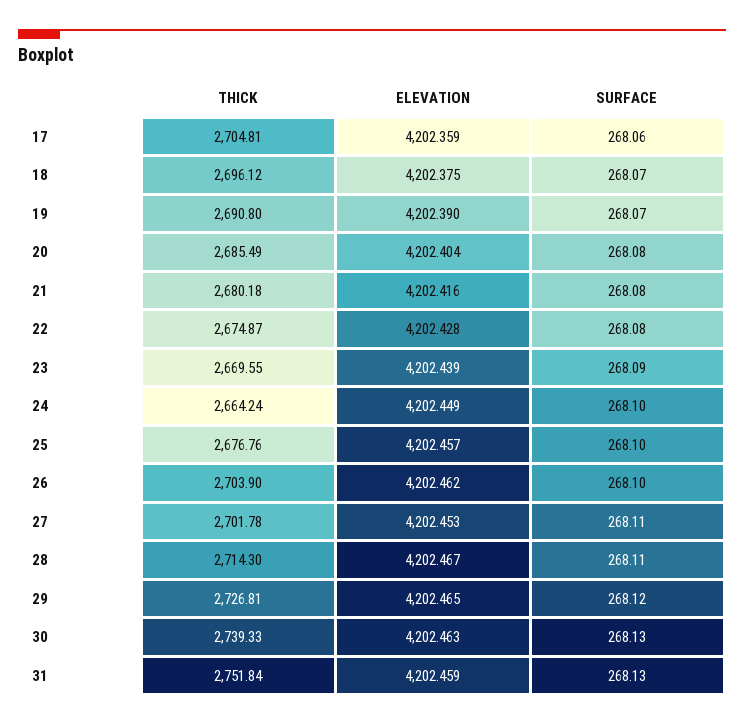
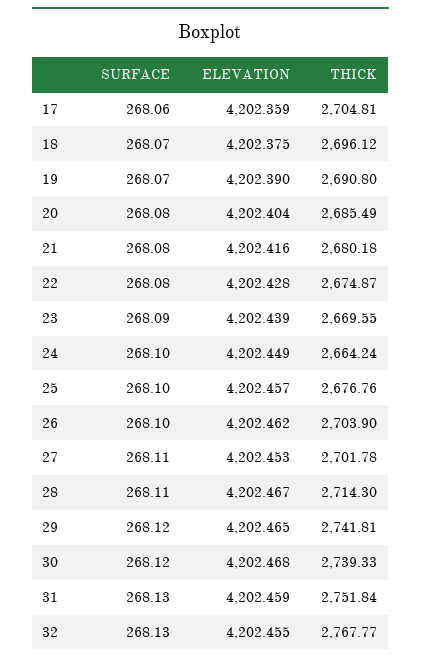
THICK, 29: 2726.81 -> 2741.81
ELEVATION, 30: 4202.463 -> 4202.468
SURFACE, 30: 268.13 -> 268.12
SURFACE, 32: none -> 268.13
ELEVATION, 32: none -> 4202.455
THICK, 32: none -> 2767.77

